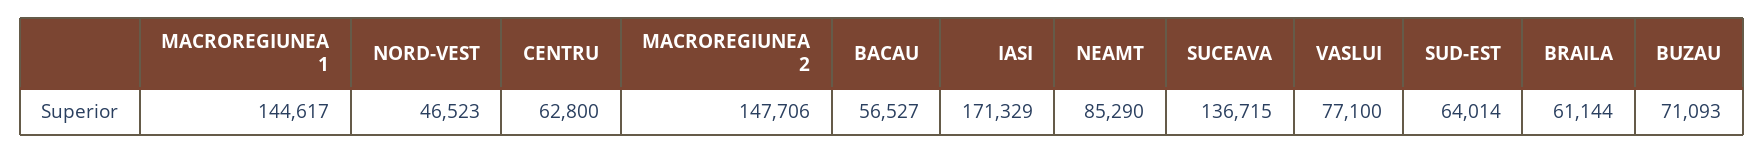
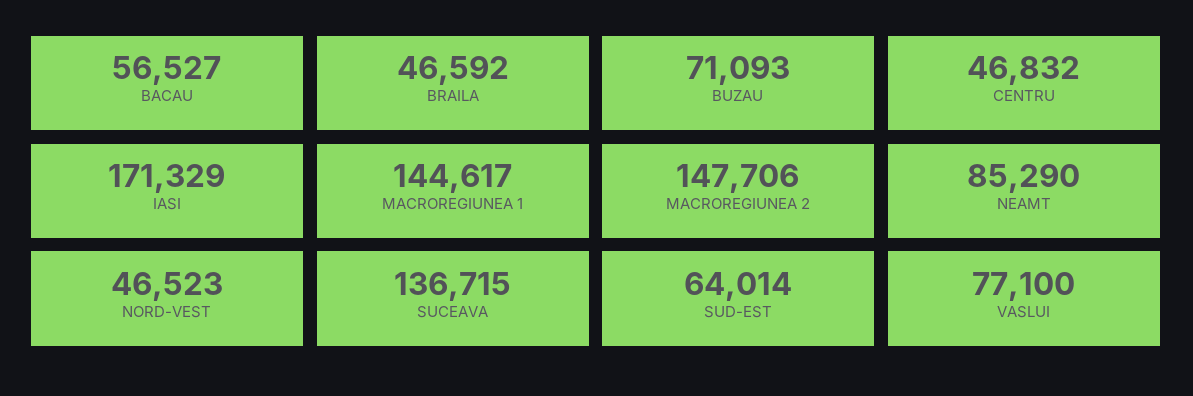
CENTRU: 62800 -> 46832
BRAILA: 61144 -> 46592

